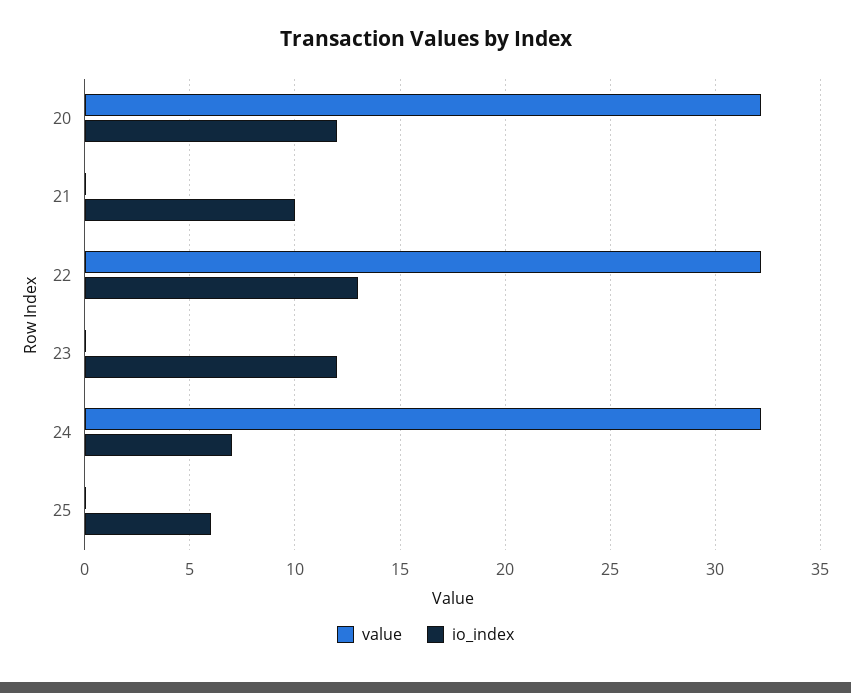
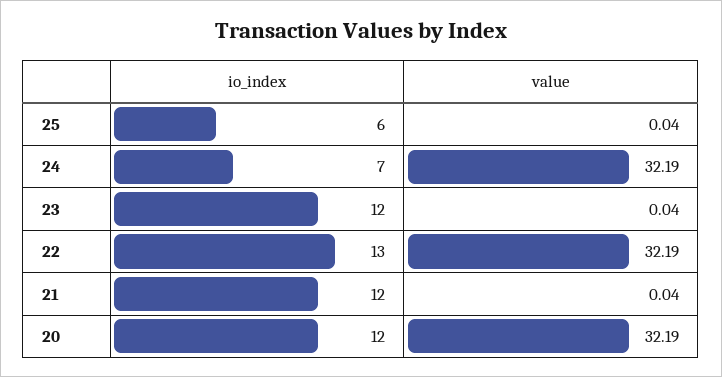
io_index, 21: 10 -> 12

